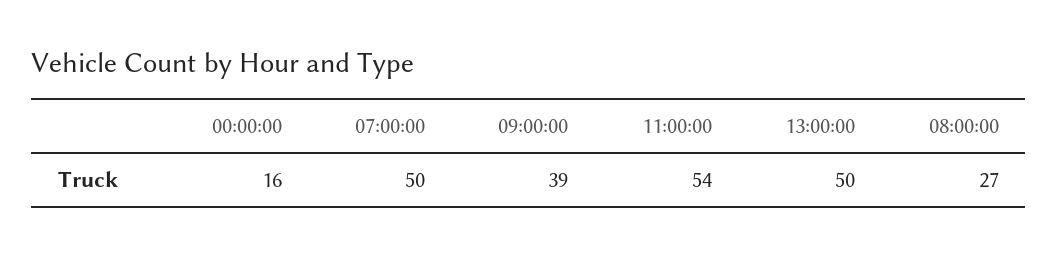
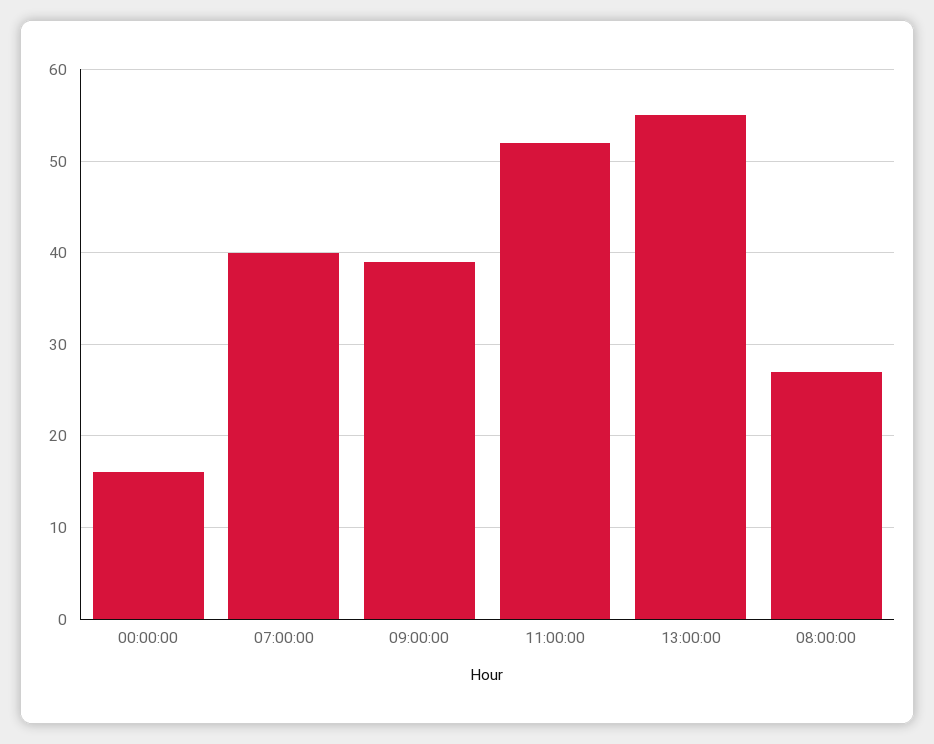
07:00:00: 50 -> 40
11:00:00: 54 -> 52
13:00:00: 50 -> 55

